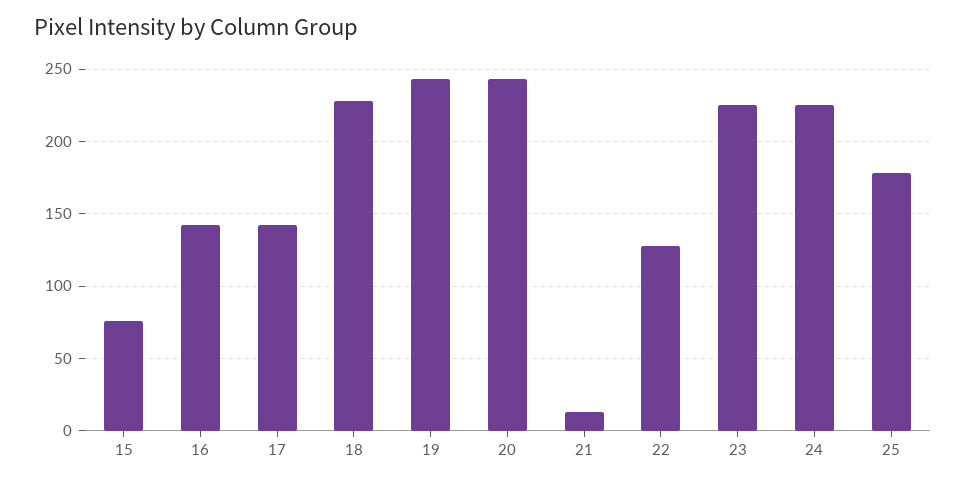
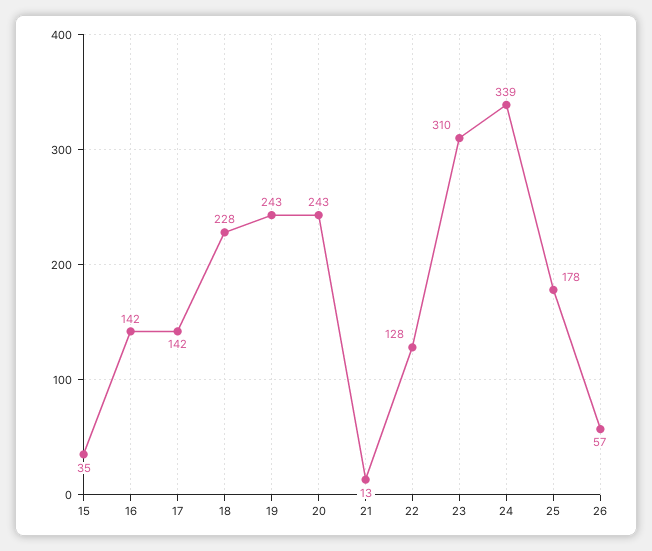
15: 75 -> 35
23: 225 -> 310
24: 225 -> 339
26: none -> 57

